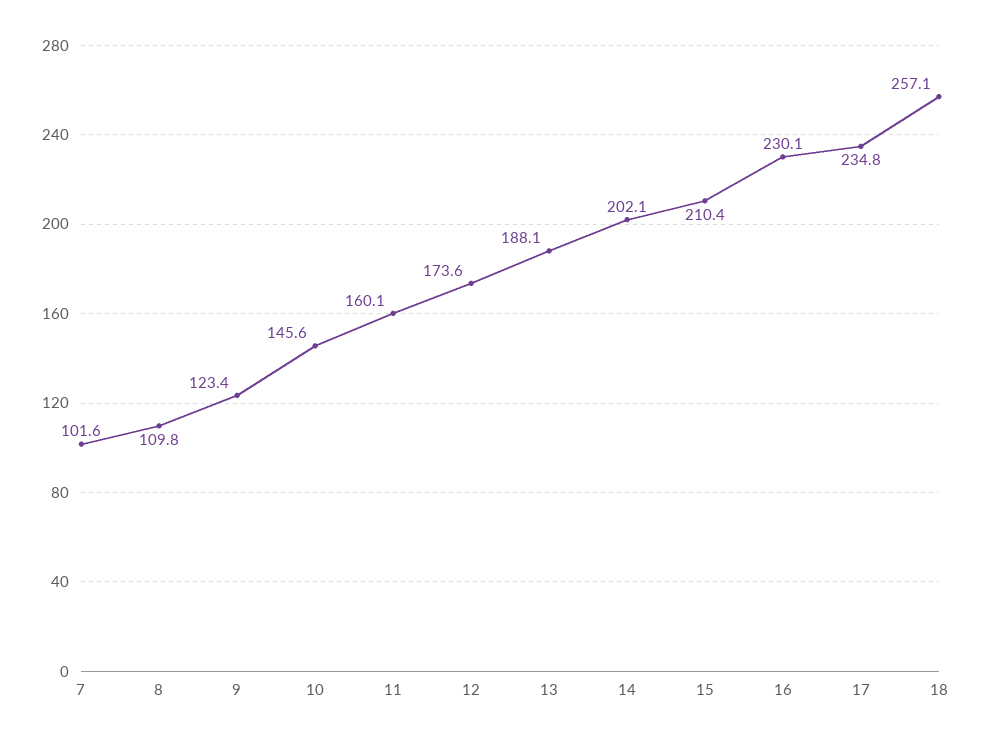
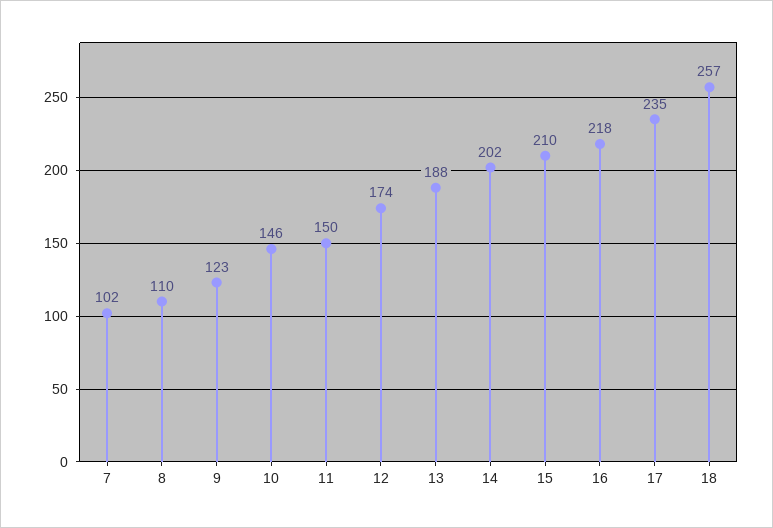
11: 160.1 -> 150
16: 230.1 -> 218

